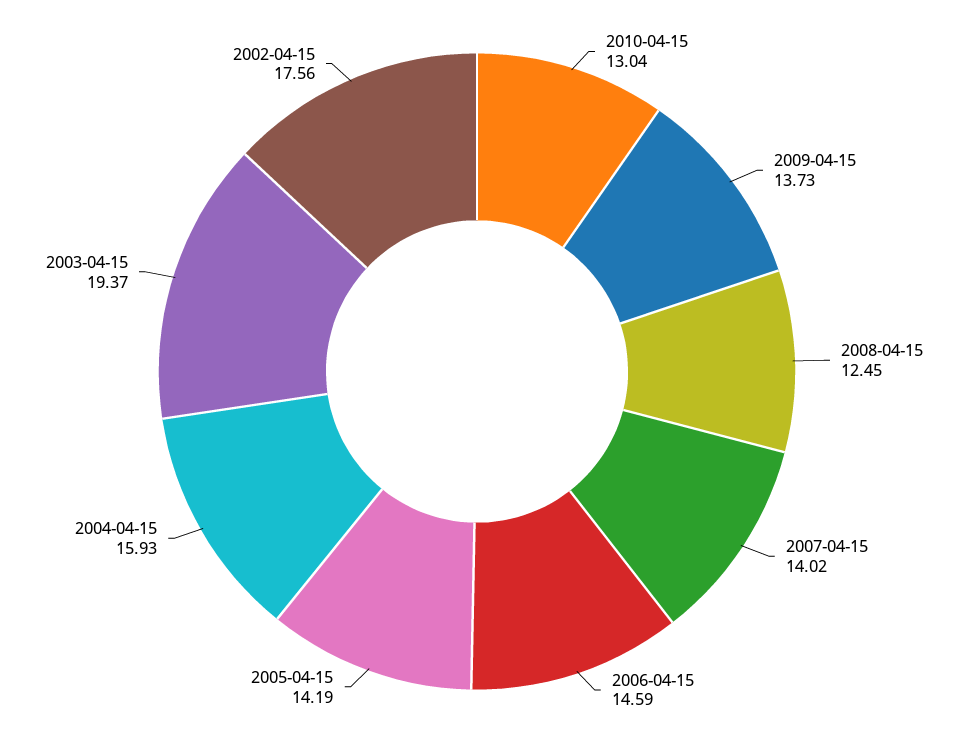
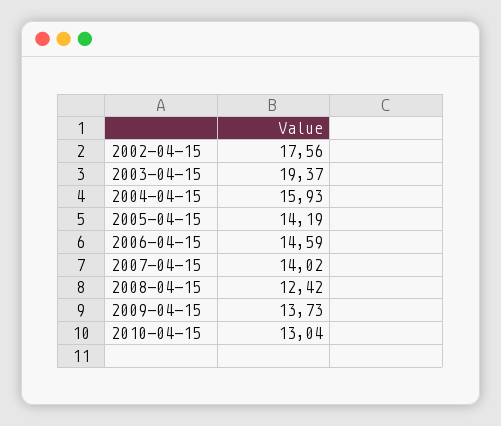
2008-04-15: 12.45 -> 12.42

